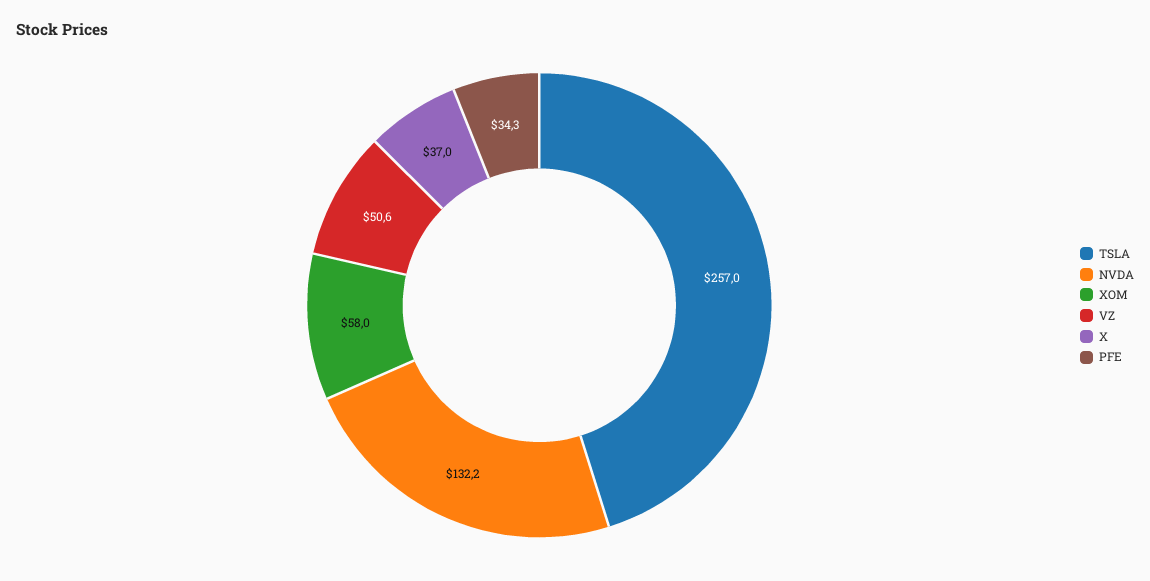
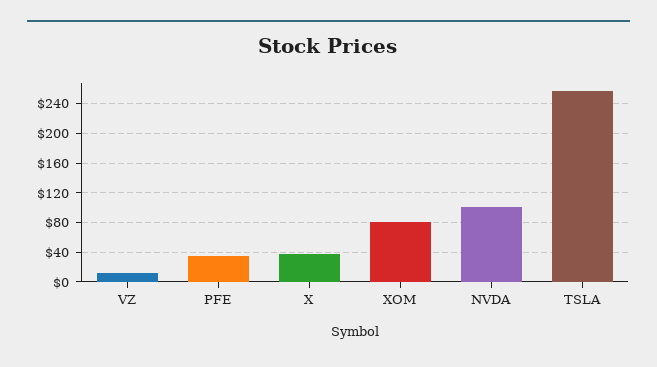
NVDA: 132.2 -> 100
XOM: 58 -> 80
VZ: 50.6 -> 10

